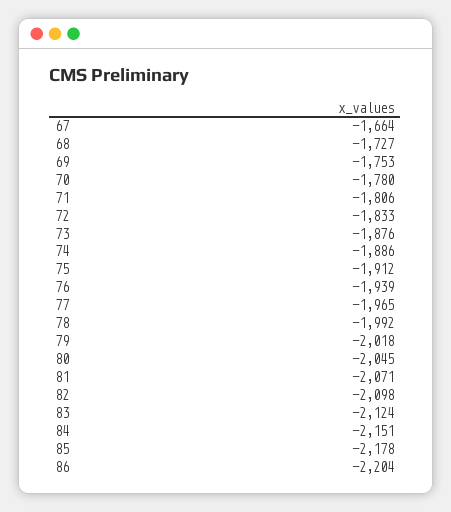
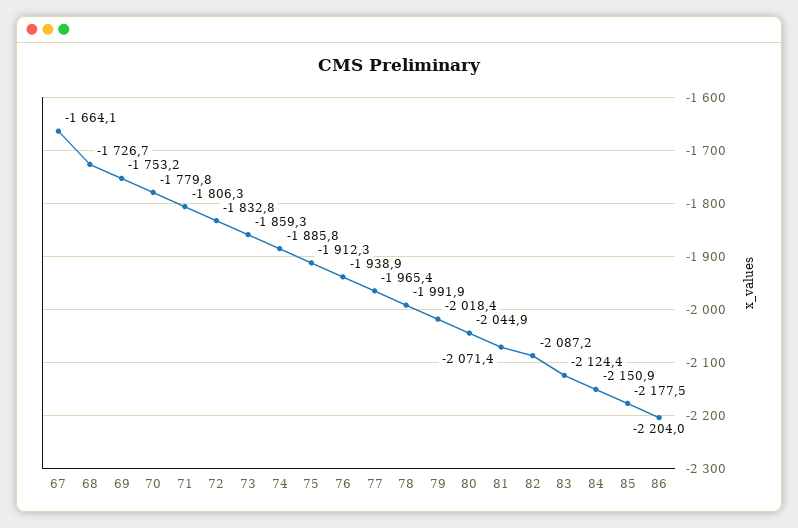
73: -1876 -> -1859.3
82: -2098 -> -2087.2

